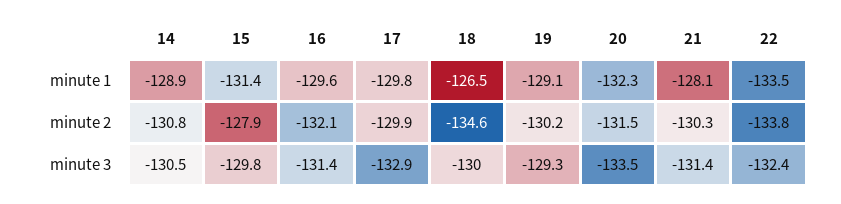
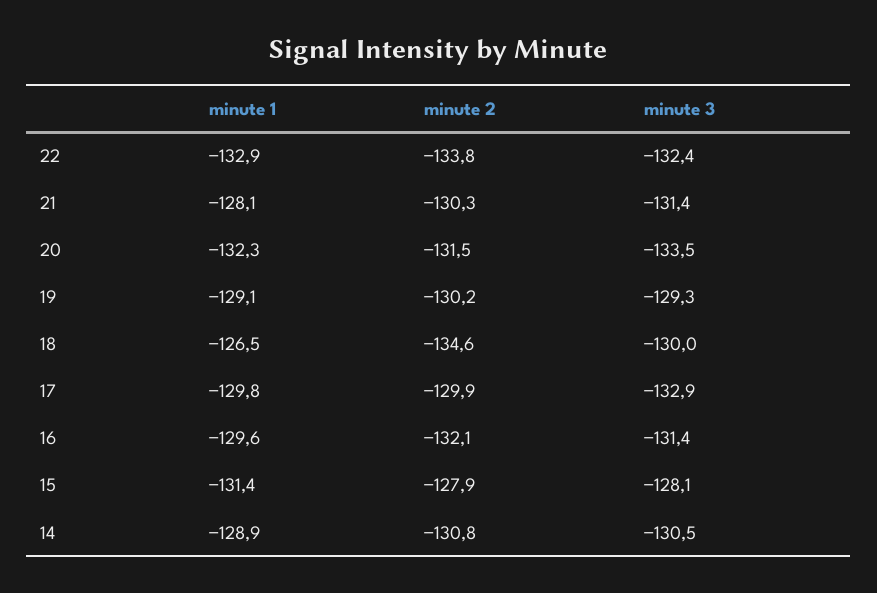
22, minute 1: -133.5 -> -132.9
15, minute 3: -129.8 -> -128.1

